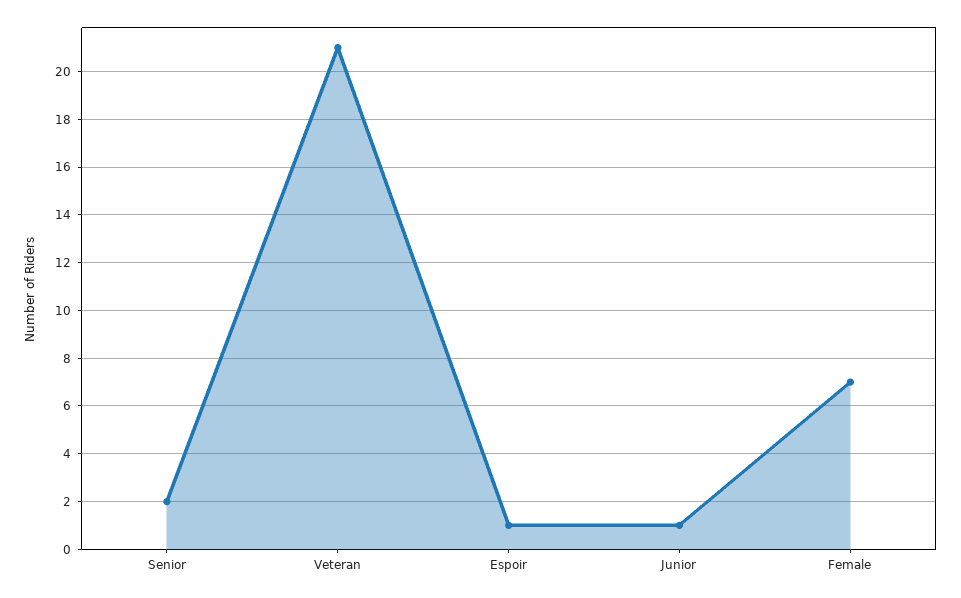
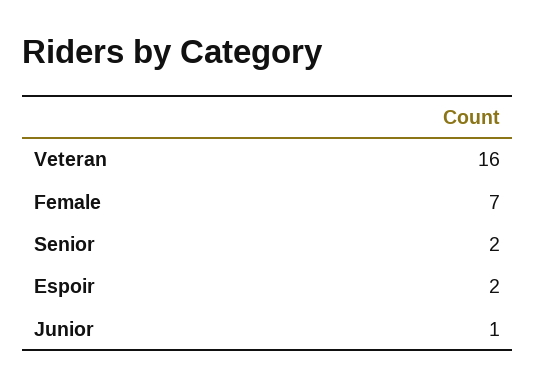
Veteran: 21 -> 16
Espoir: 1 -> 2

